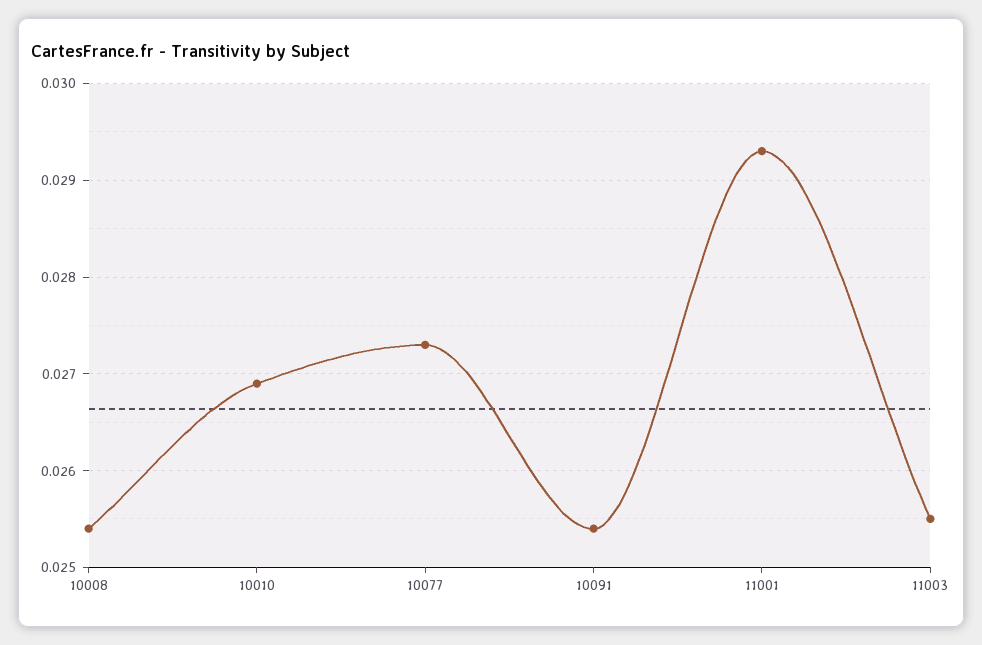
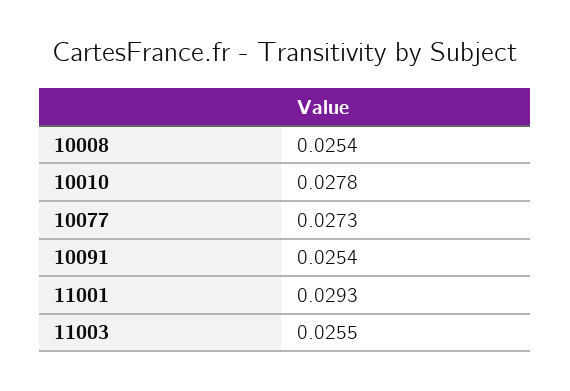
10010: 0.0269 -> 0.0278

